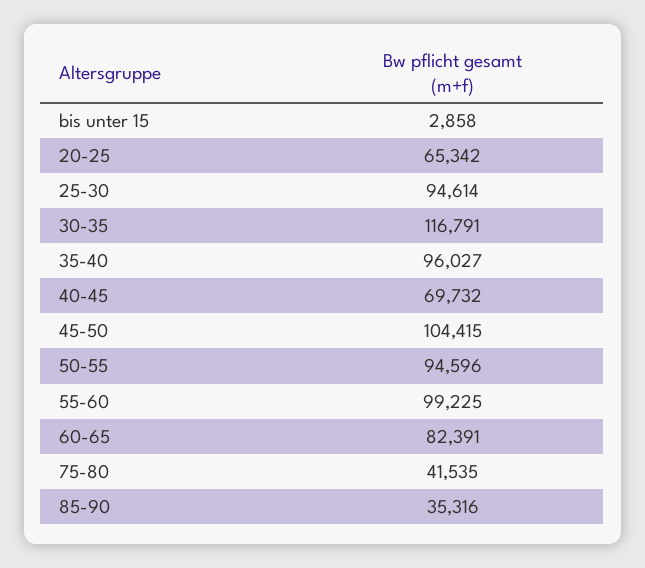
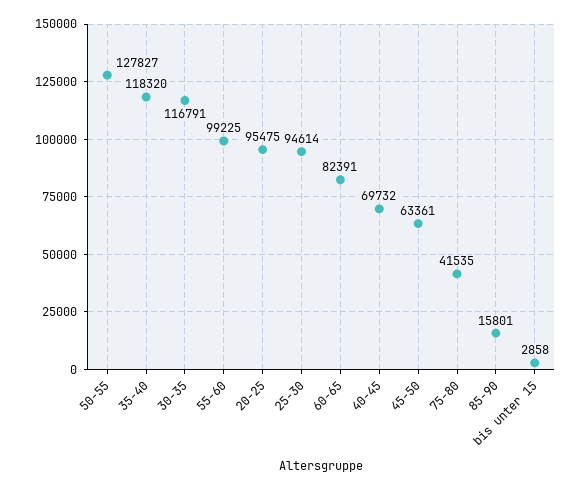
20-25: 65342 -> 95475
35-40: 96027 -> 118320
45-50: 104415 -> 63361
50-55: 94596 -> 127827
85-90: 35316 -> 15801

